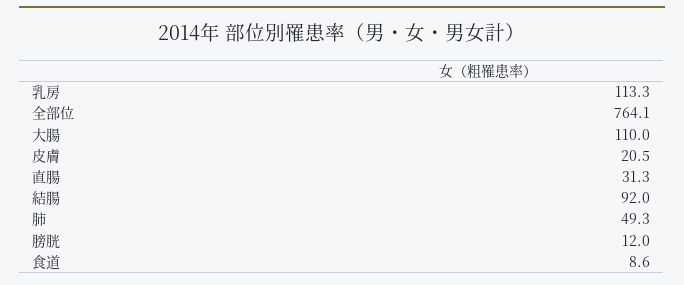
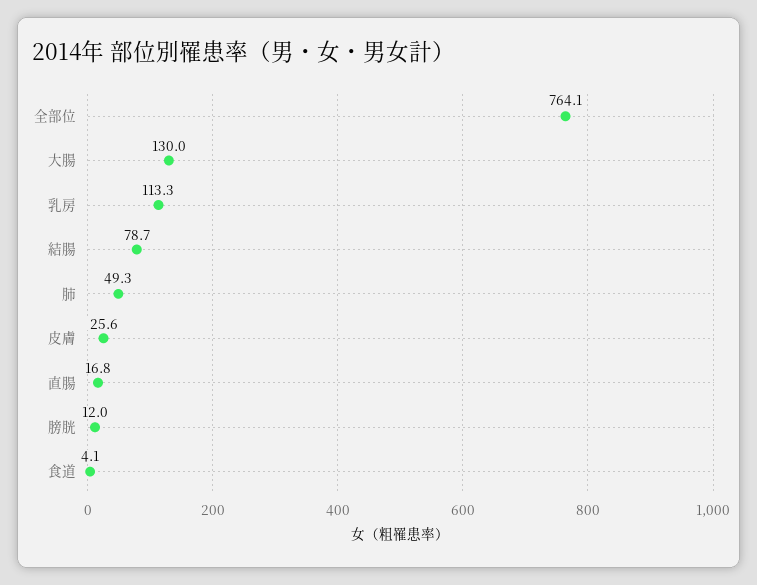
大腸: 110 -> 130
皮膚: 20.5 -> 25.6
直腸: 31.3 -> 16.8
結腸: 92 -> 78.7
食道: 8.6 -> 4.1

